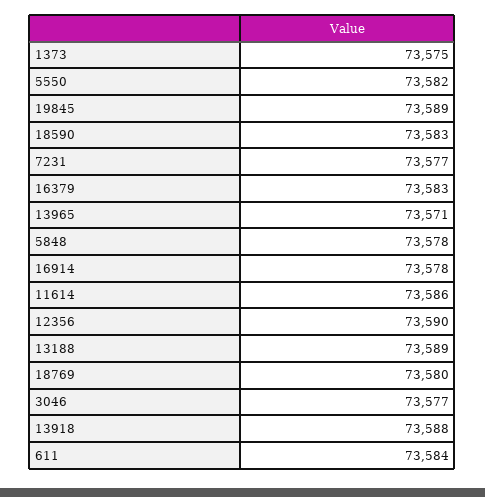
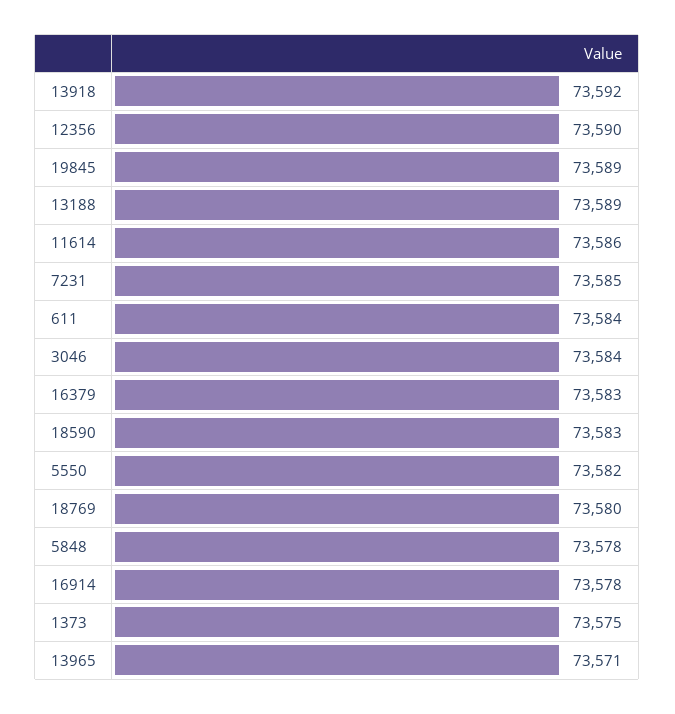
7231: 73577 -> 73585
3046: 73577 -> 73584
13918: 73588 -> 73592

